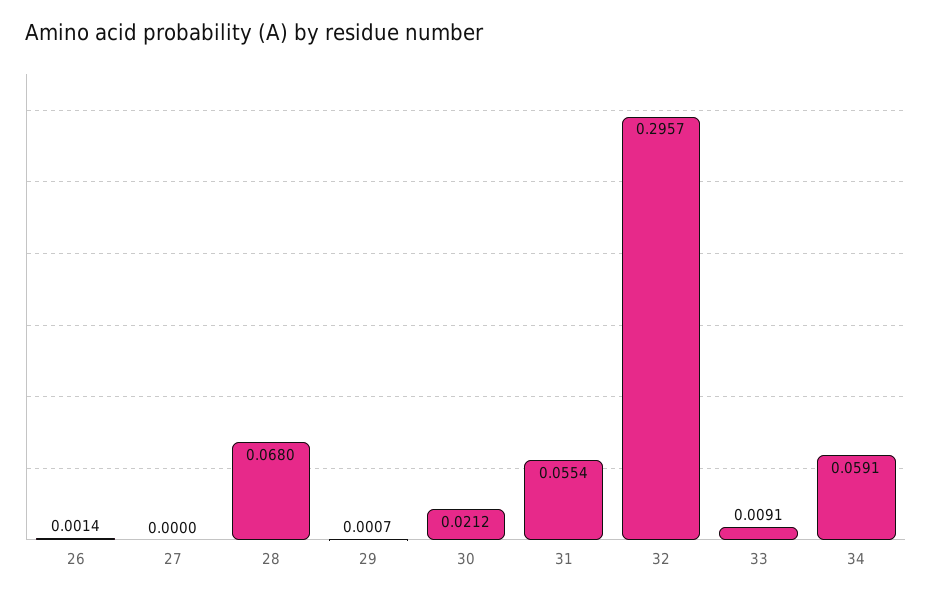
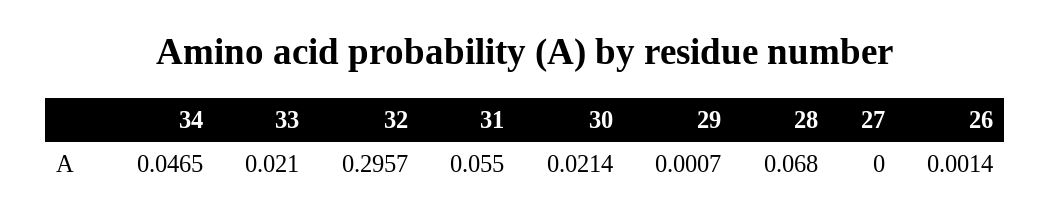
30: 0.0212 -> 0.0214
31: 0.0554 -> 0.055
33: 0.0091 -> 0.021
34: 0.0591 -> 0.0465

